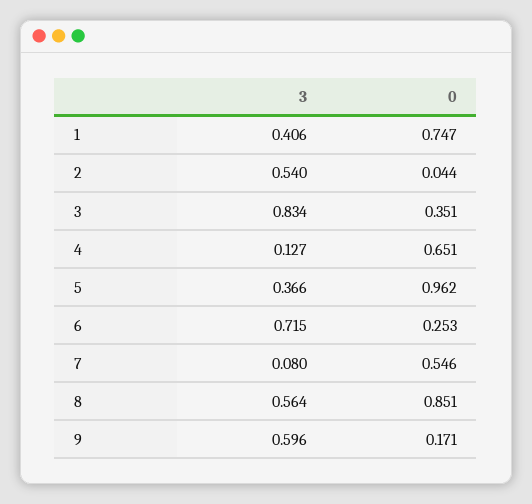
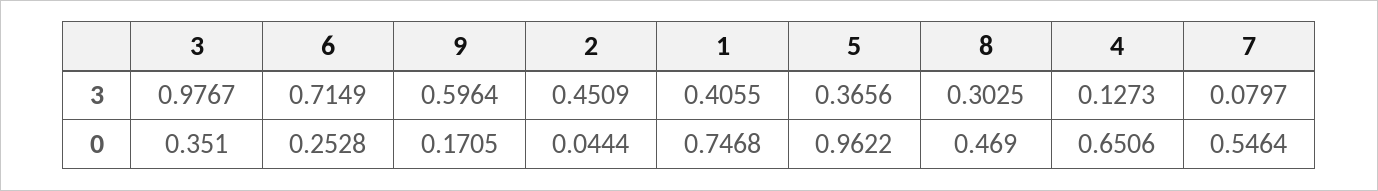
3, 2: 0.54 -> 0.4509
3, 3: 0.834 -> 0.9767
3, 8: 0.564 -> 0.3025
0, 8: 0.851 -> 0.469

